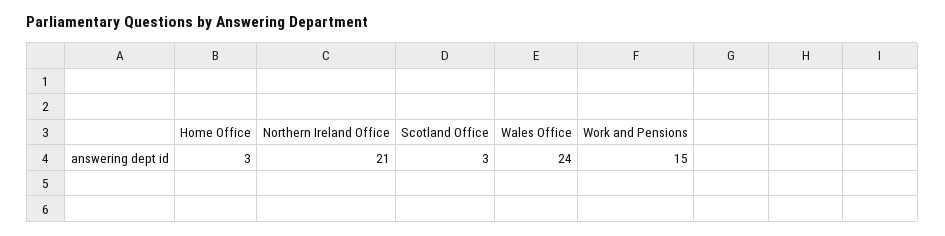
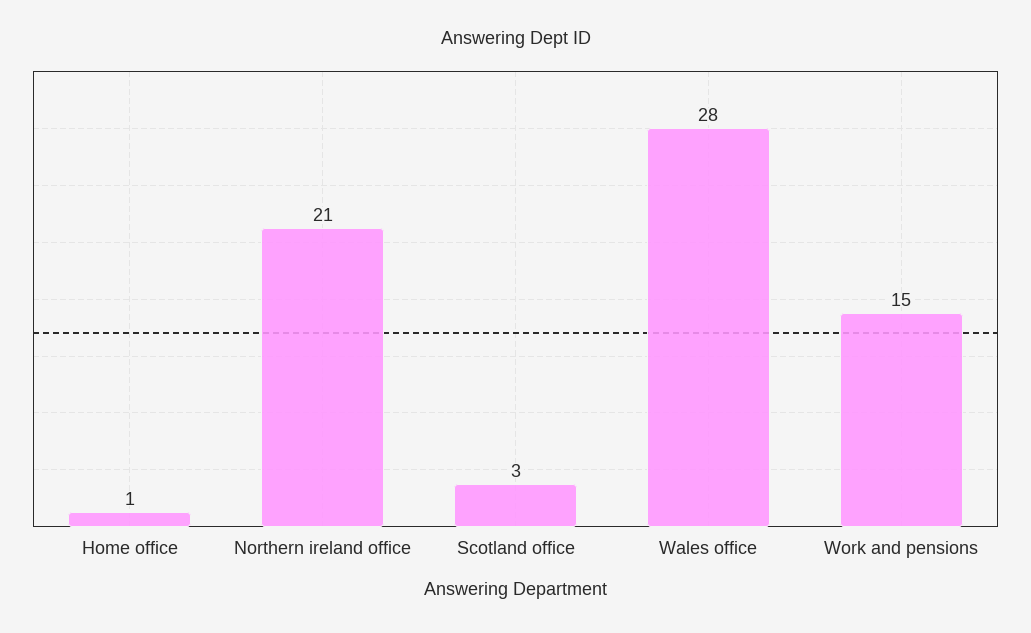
Home Office: 3 -> 1
Wales Office: 24 -> 28

